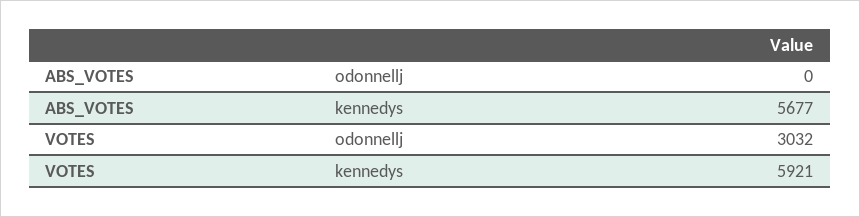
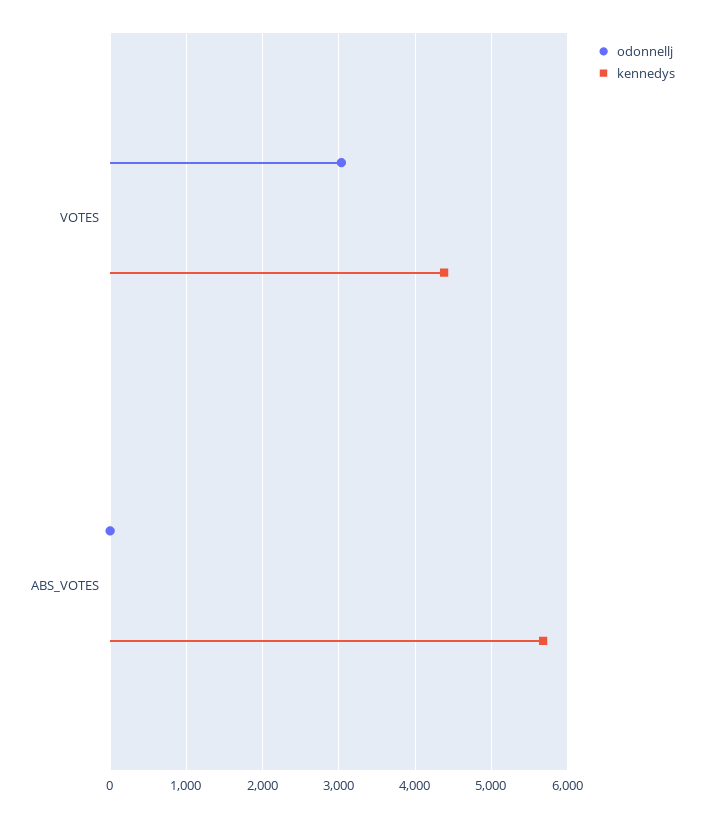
kennedys, VOTES: 5921 -> 4400

